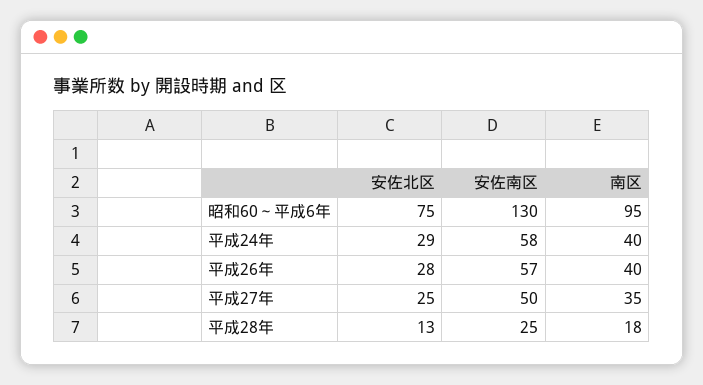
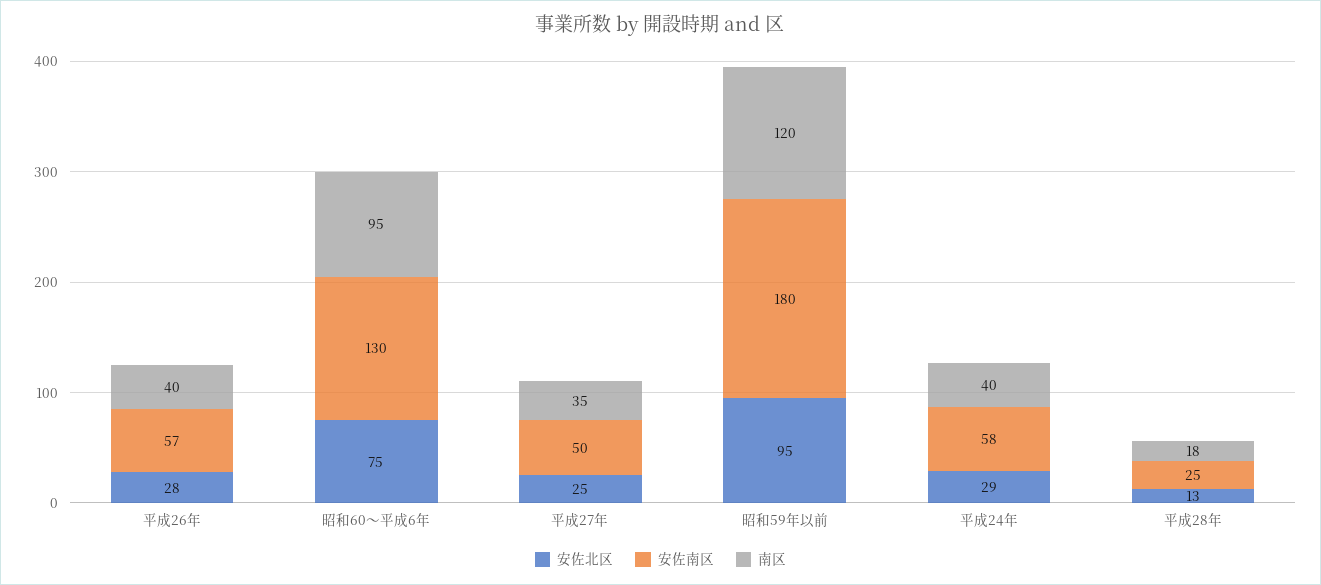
安佐北区, 昭和59年以前: none -> 95
安佐南区, 昭和59年以前: none -> 180
南区, 昭和59年以前: none -> 120

